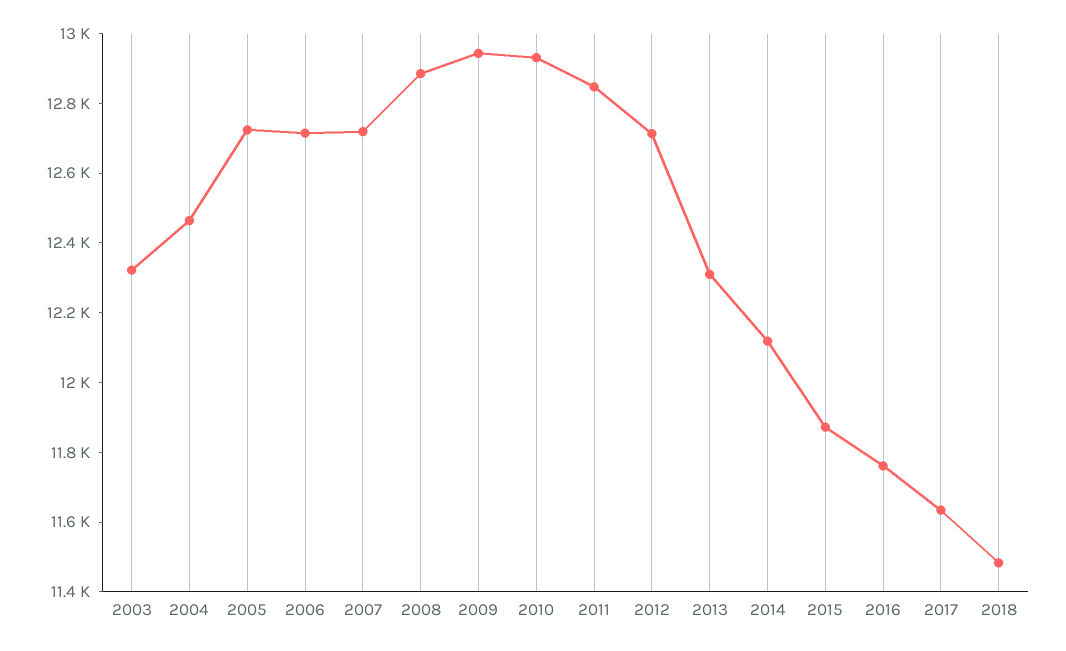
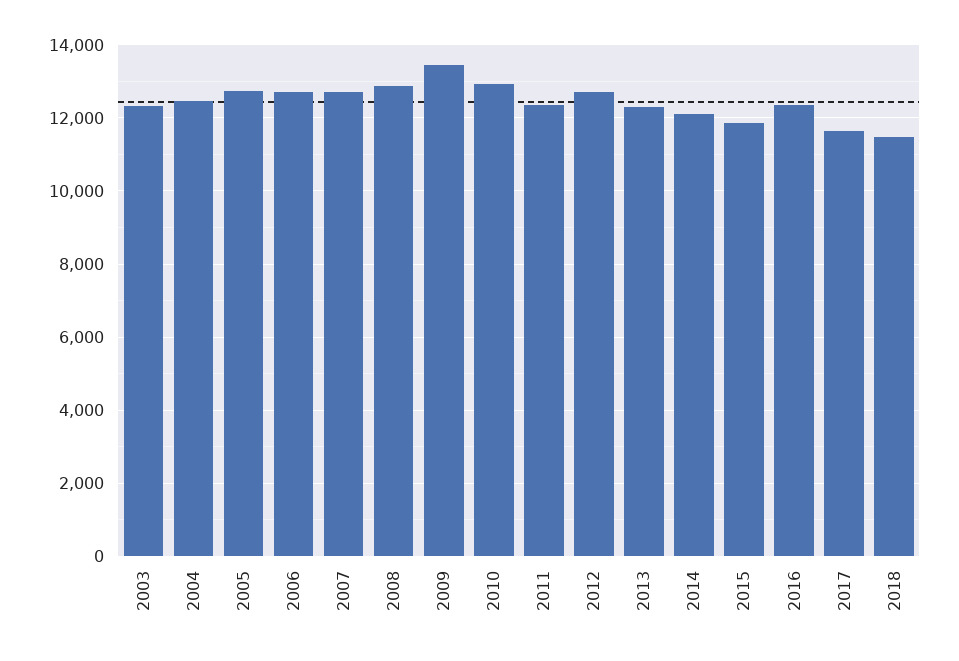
2009: 12950 -> 13400
2011: 12850 -> 12400
2016: 11750 -> 12400

